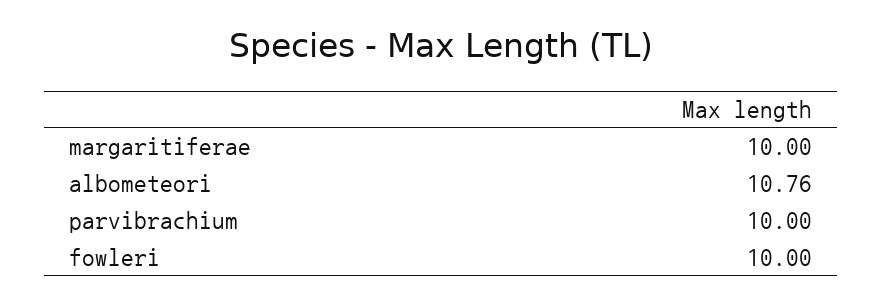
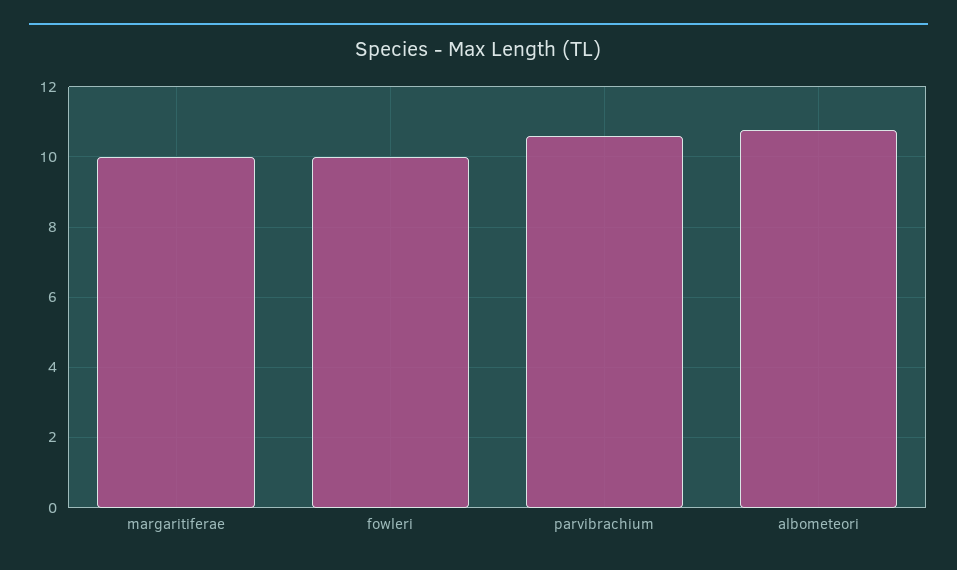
parvibrachium: 10 -> 10.6

